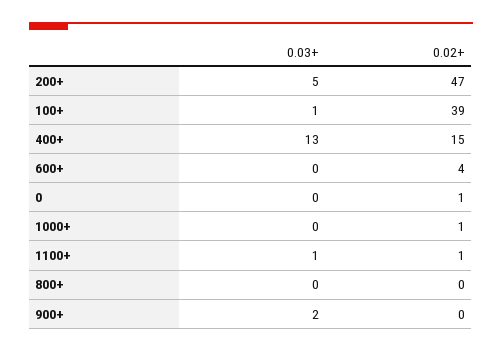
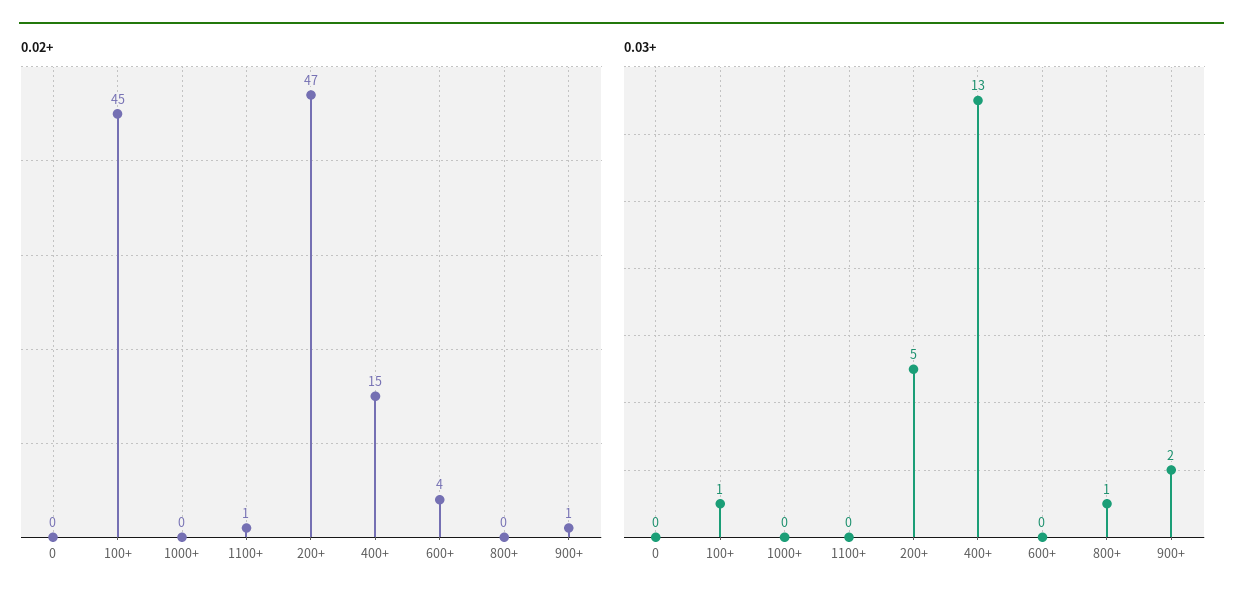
0.02+, 100+: 39 -> 45
0.02+, 0: 1 -> 0
0.02+, 1000+: 1 -> 0
0.03+, 1100+: 1 -> 0
0.03+, 800+: 0 -> 1
0.02+, 900+: 0 -> 1

